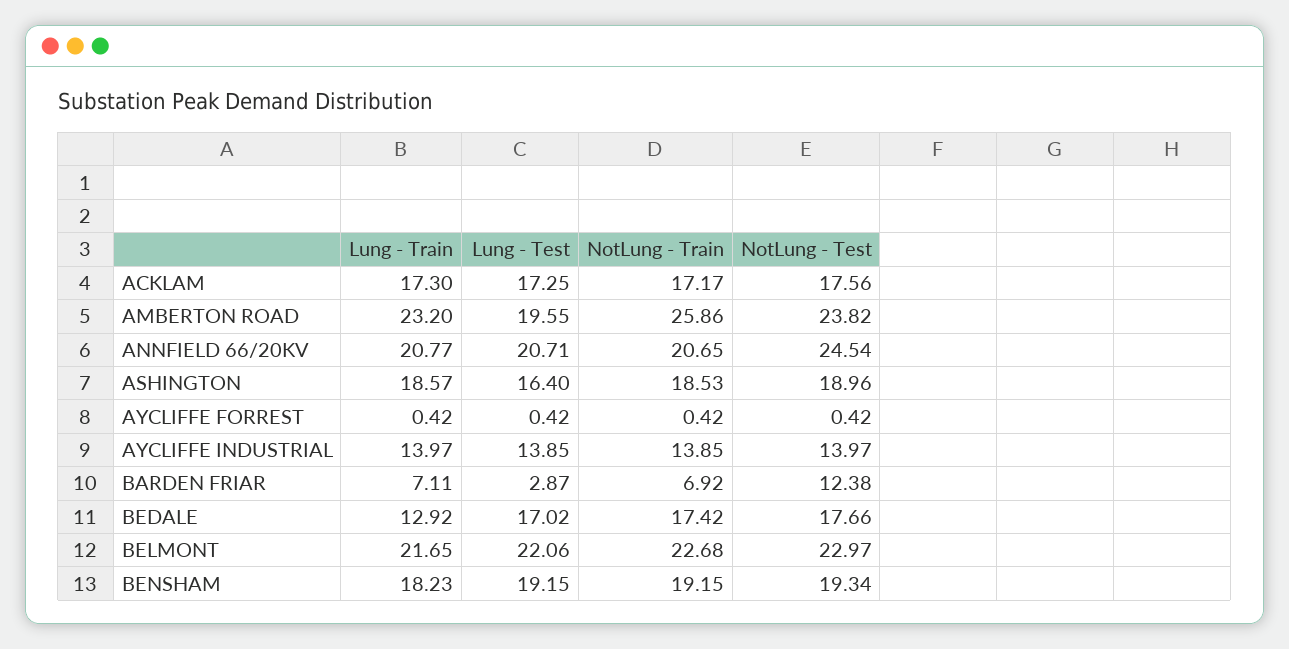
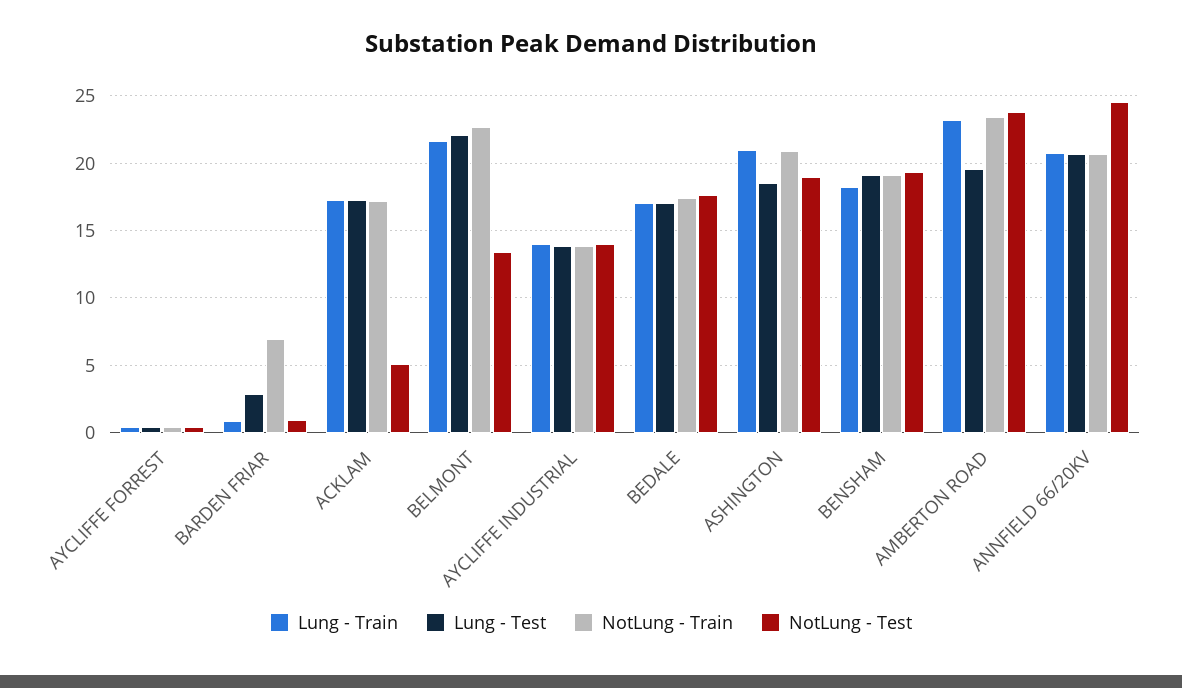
NotLung - Test, ACKLAM: 17.56 -> 5
NotLung - Train, AMBERTON ROAD: 25.86 -> 23.5
Lung - Train, ASHINGTON: 18.57 -> 21
Lung - Test, ASHINGTON: 16.4 -> 18.5
NotLung - Train, ASHINGTON: 18.53 -> 21
Lung - Train, BARDEN FRIAR: 7.11 -> 1
NotLung - Test, BARDEN FRIAR: 12.38 -> 1
Lung - Train, BEDALE: 12.92 -> 17
NotLung - Test, BELMONT: 22.97 -> 13.5

